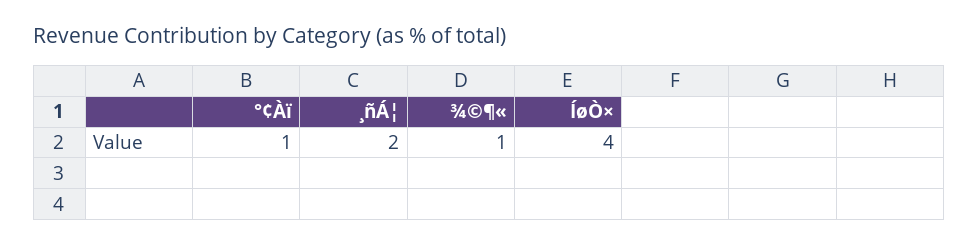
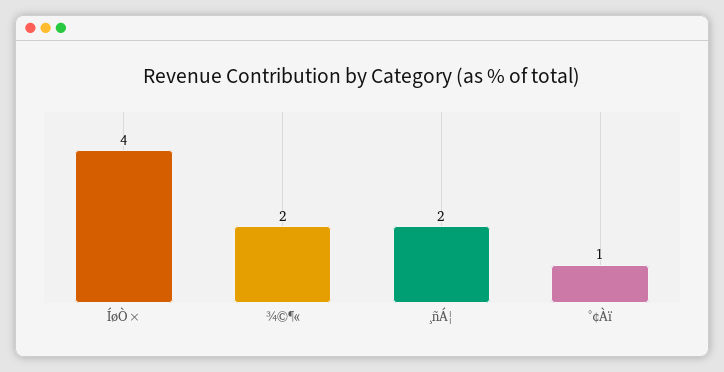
¾©¶«: 1 -> 2

